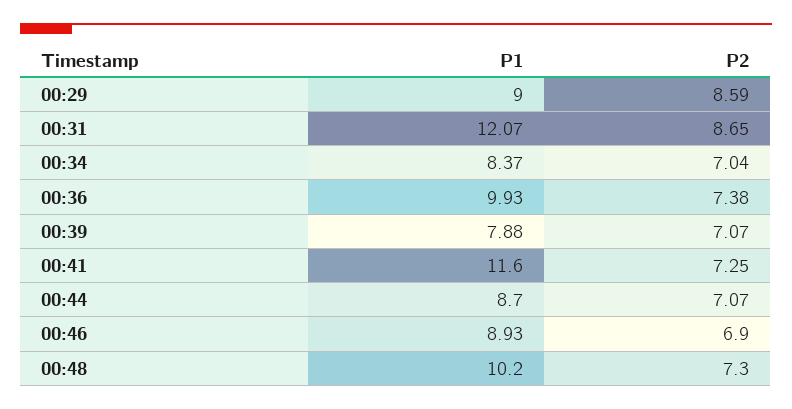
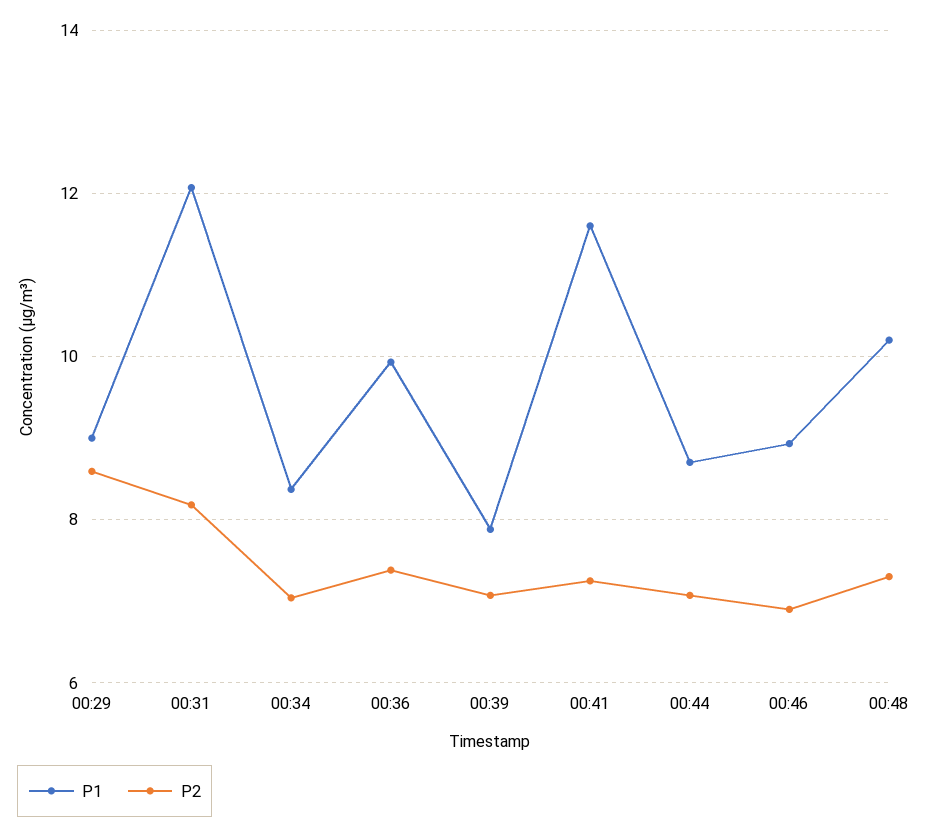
P2, 00:31: 8.65 -> 8.2

